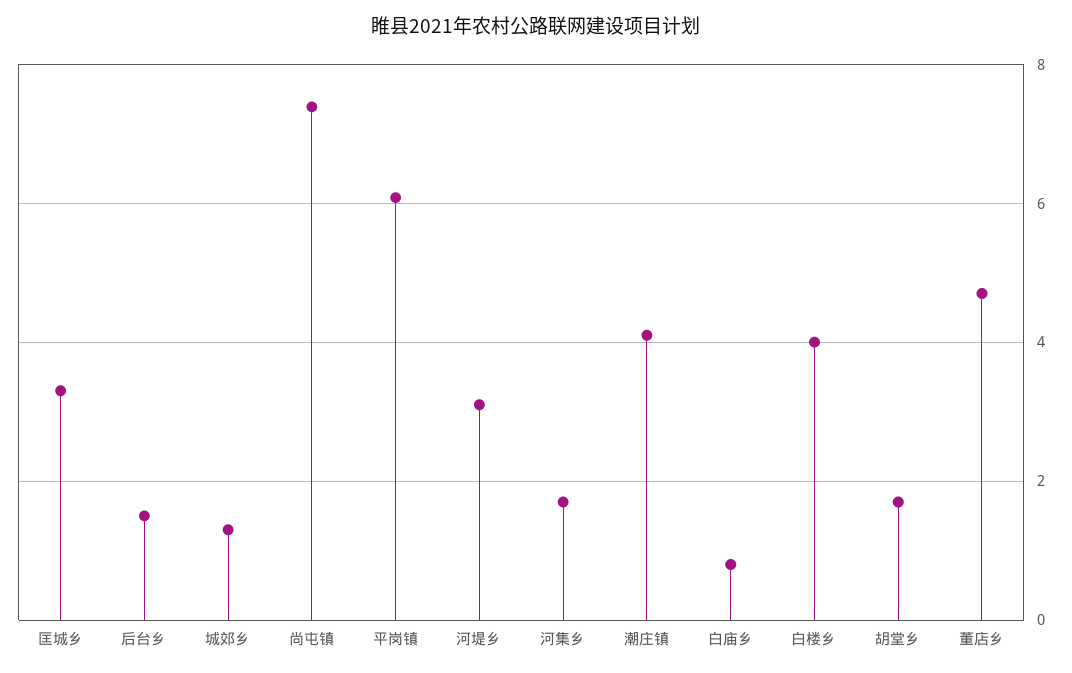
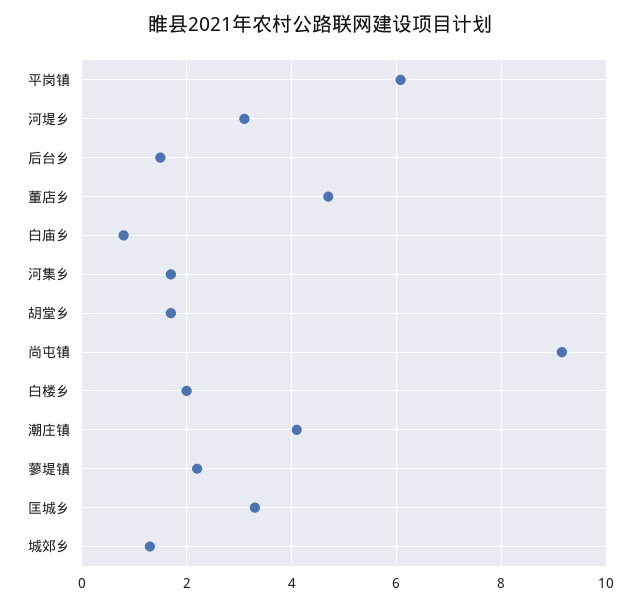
尚屯镇: 7.4 -> 9.2
白楼乡: 4 -> 2
蓼堤镇: none -> 2.2

